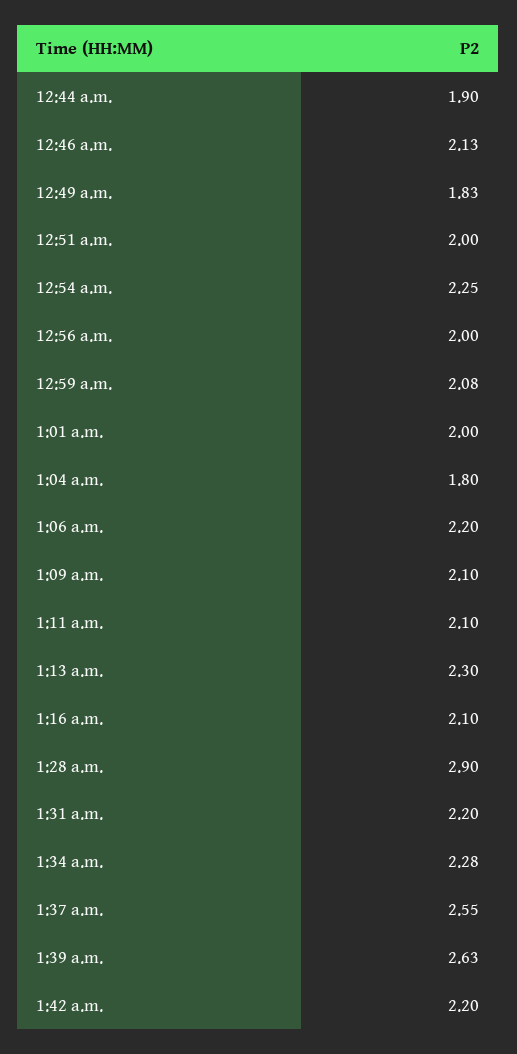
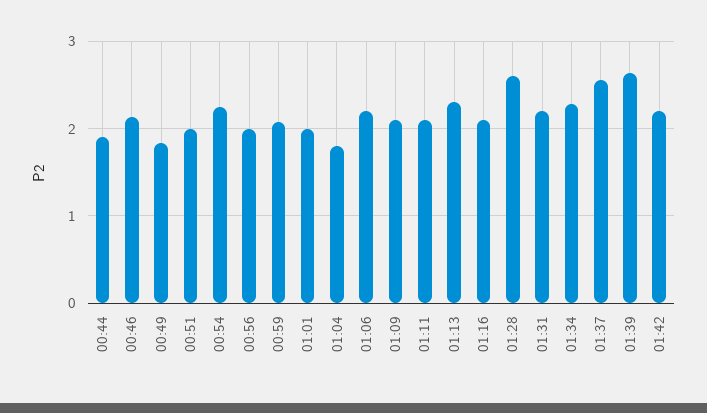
1:28 a.m.: 2.9 -> 2.6

